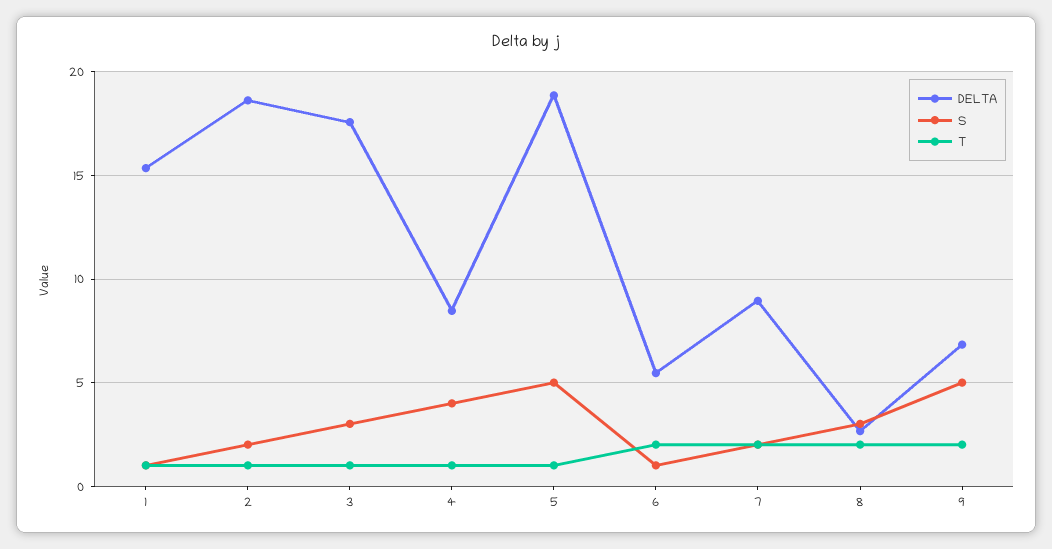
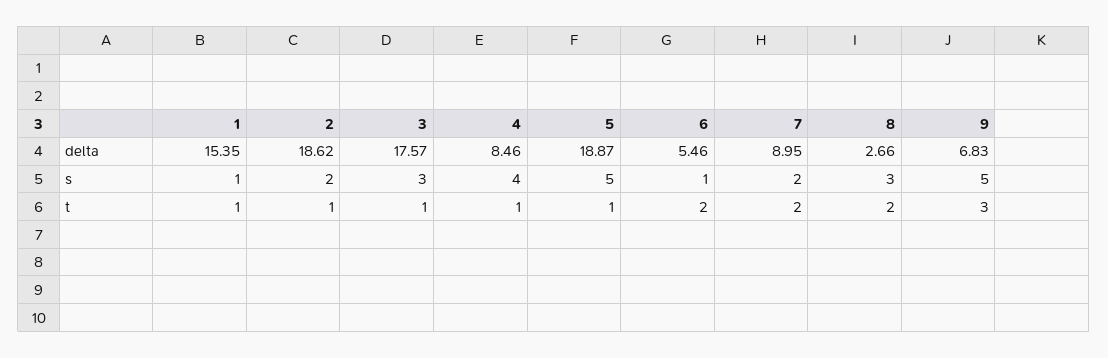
T, 9: 2 -> 3

